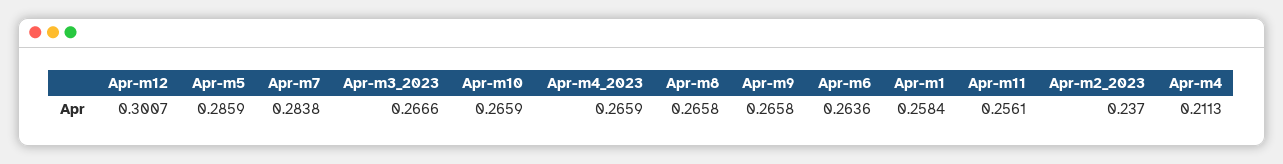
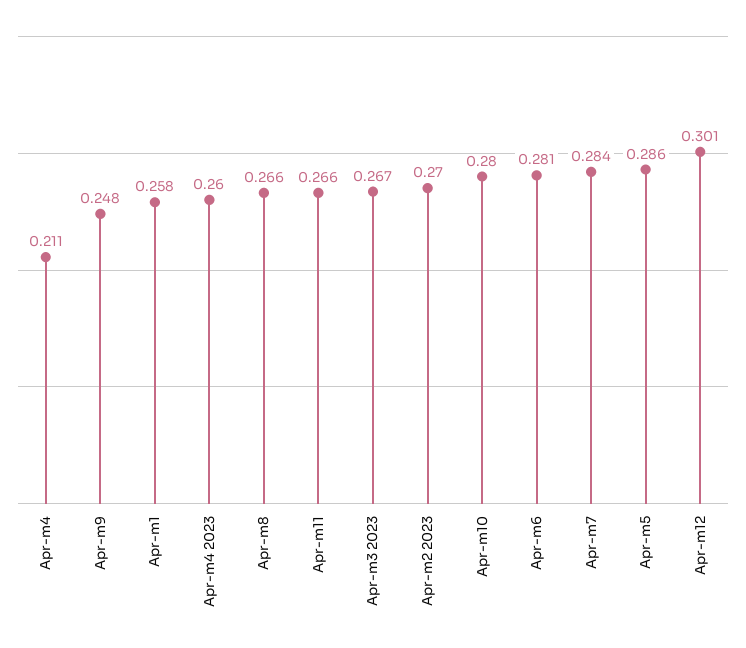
Apr-m10: 0.2659 -> 0.28
Apr-m4_2023: 0.2659 -> 0.26
Apr-m9: 0.2658 -> 0.248
Apr-m6: 0.2636 -> 0.281
Apr-m11: 0.2561 -> 0.266
Apr-m2_2023: 0.237 -> 0.27

